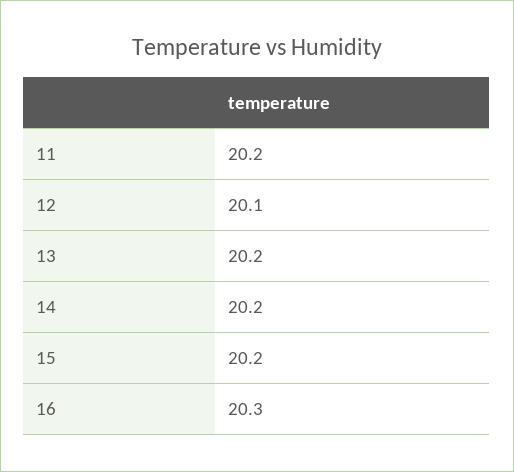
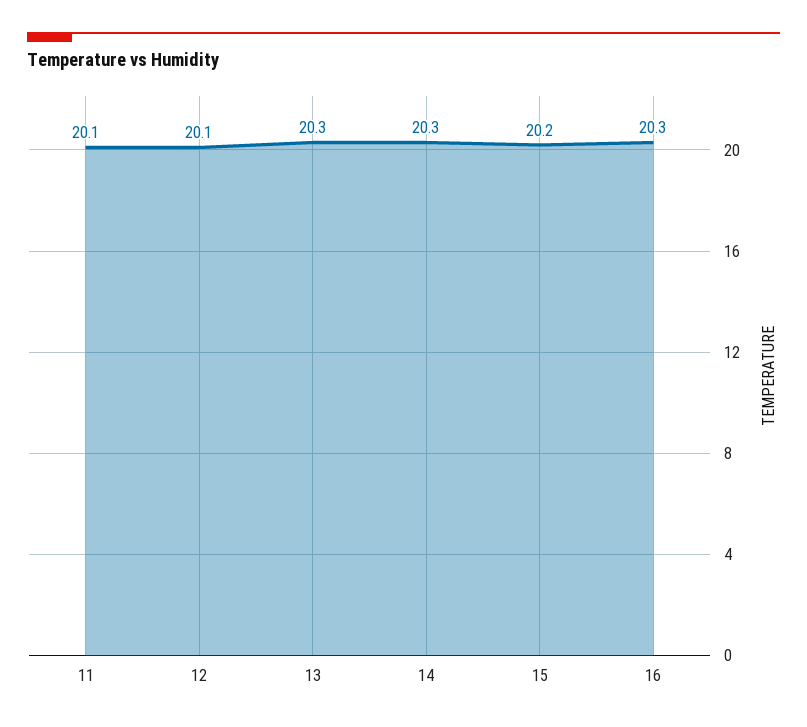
11: 20.2 -> 20.1
13: 20.2 -> 20.3
14: 20.2 -> 20.3

